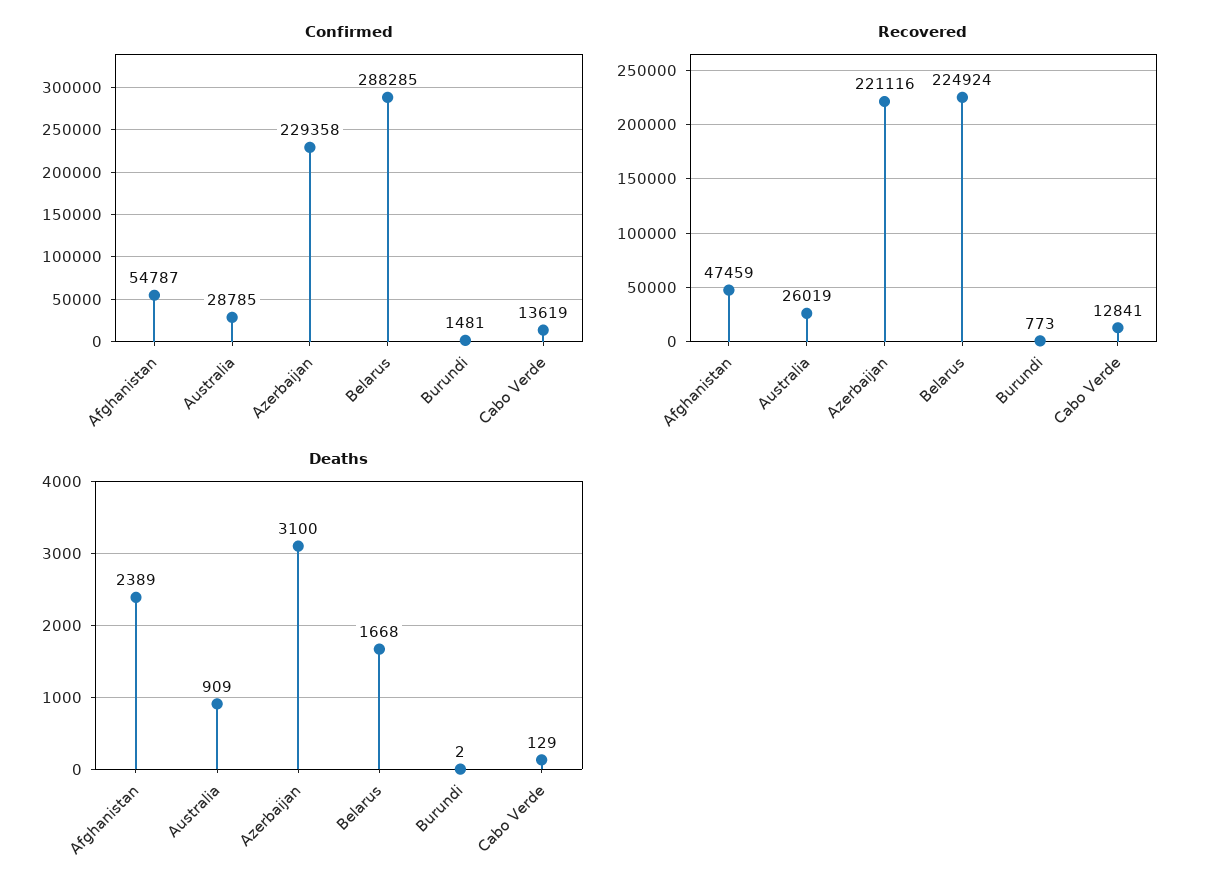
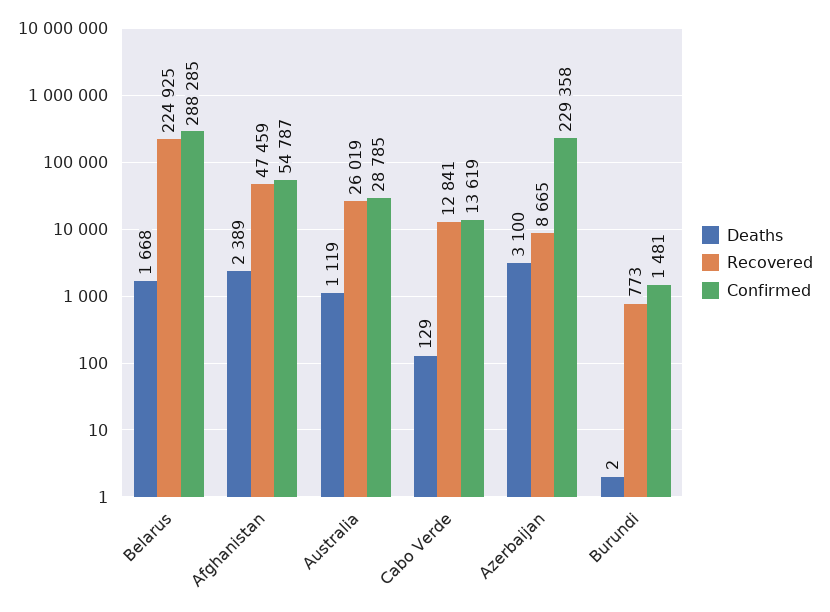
Recovered, Azerbaijan: 221116 -> 8665
Recovered, Belarus: 224924 -> 224925
Deaths, Australia: 909 -> 1119

